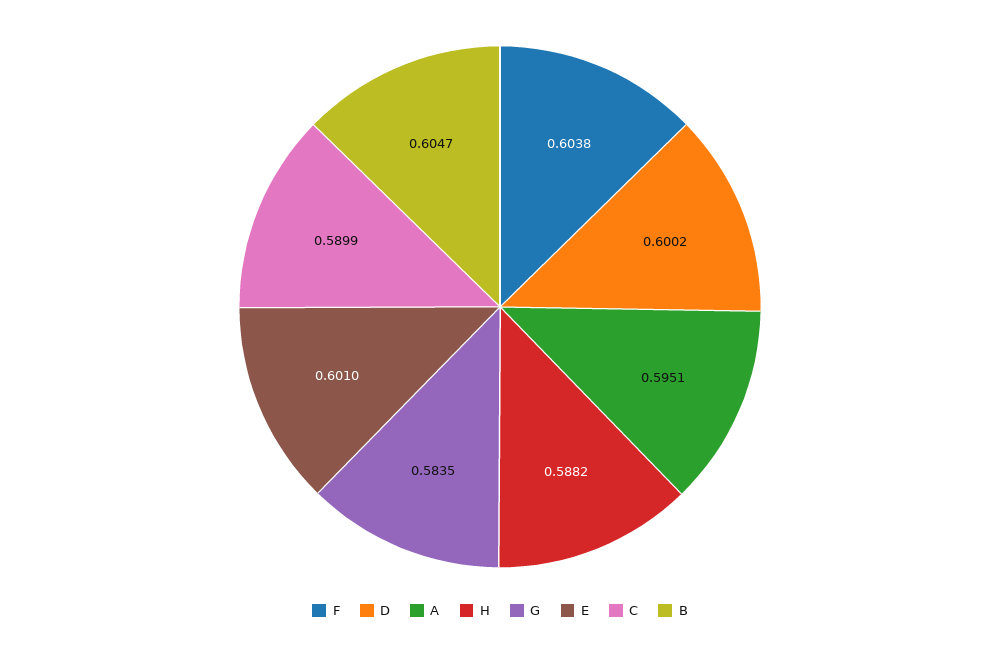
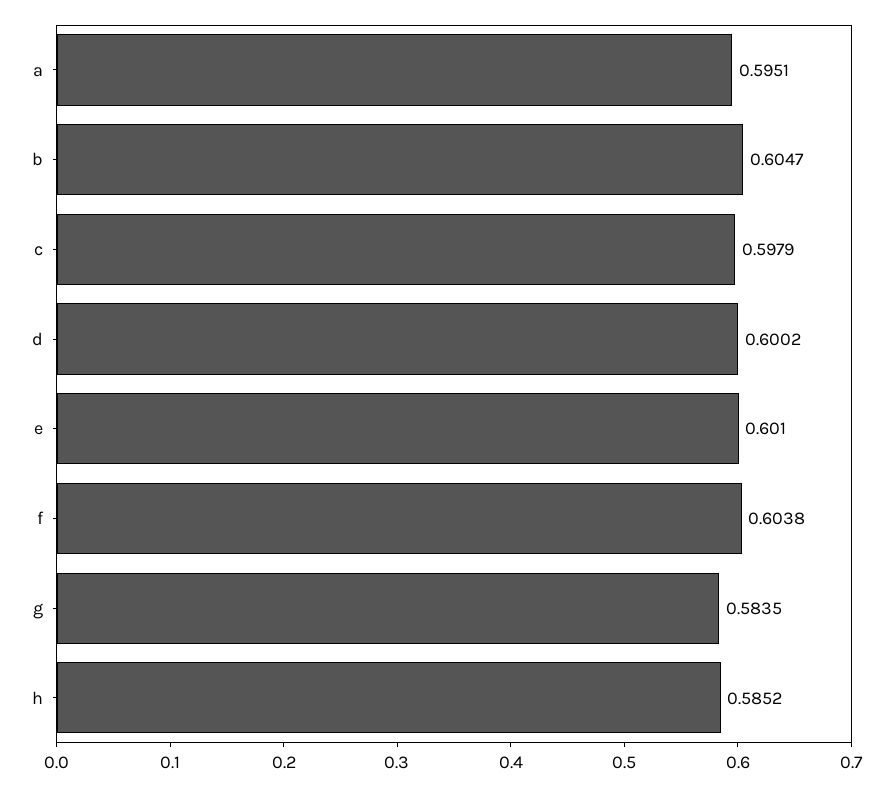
H: 0.5882 -> 0.5852
C: 0.5899 -> 0.5979

